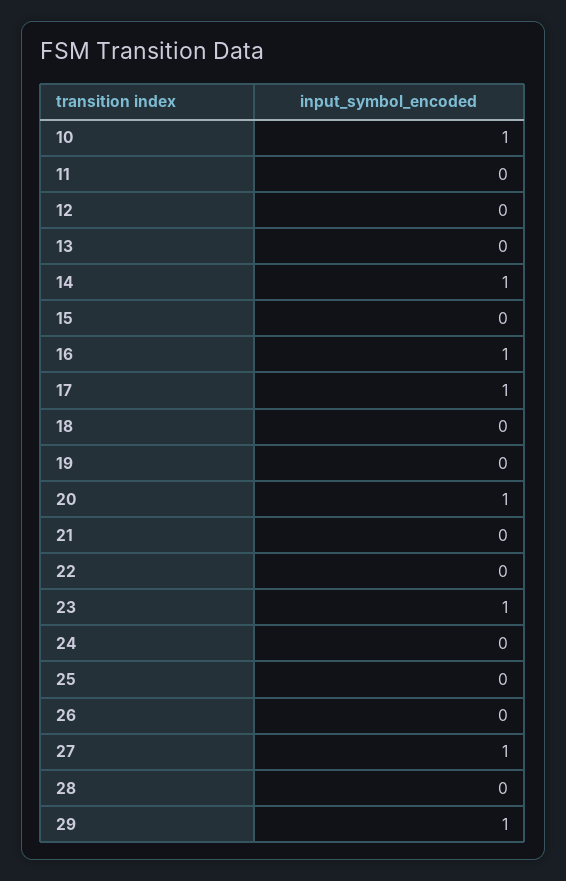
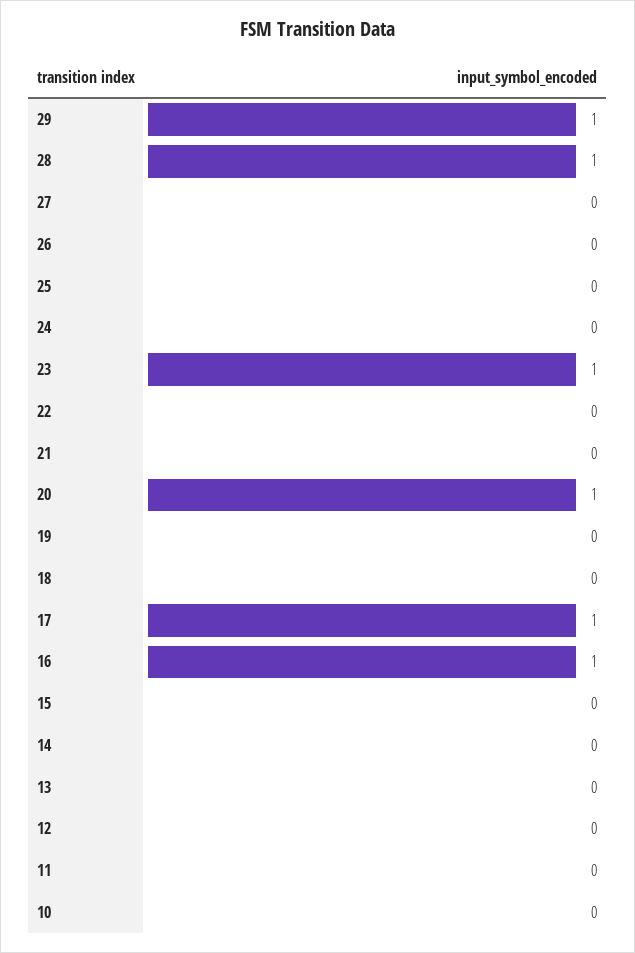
10: 1 -> 0
14: 1 -> 0
27: 1 -> 0
28: 0 -> 1

